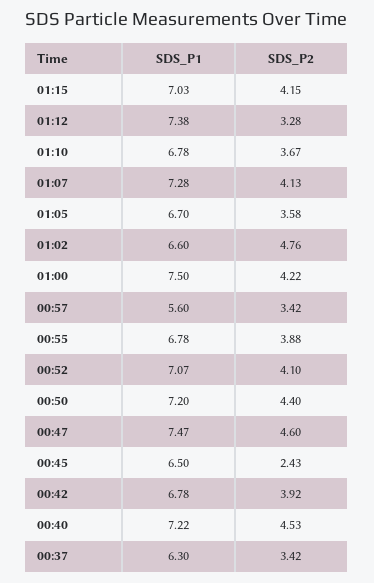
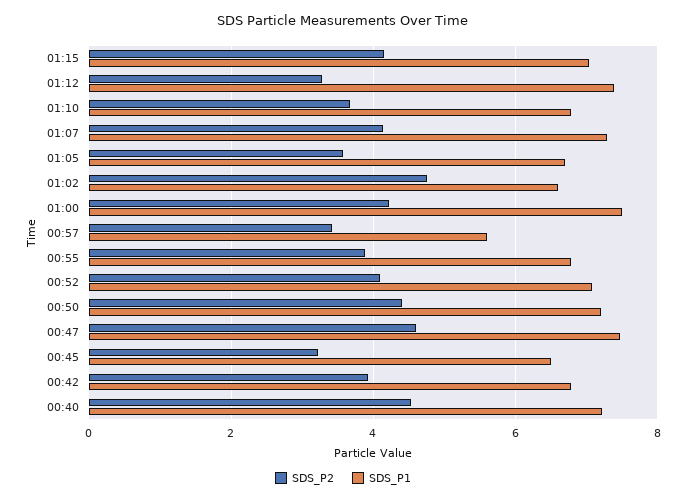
SDS_P2, 00:45: 2.43 -> 3.2
SDS_P1, 00:37: 6.3 -> none
SDS_P2, 00:37: 3.42 -> none

